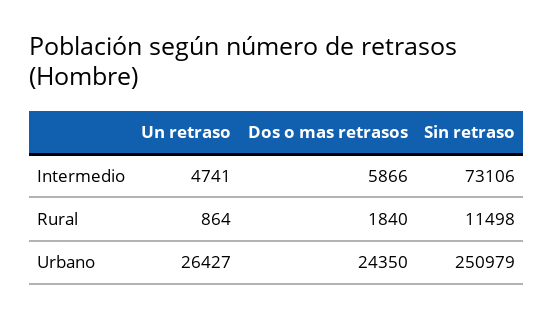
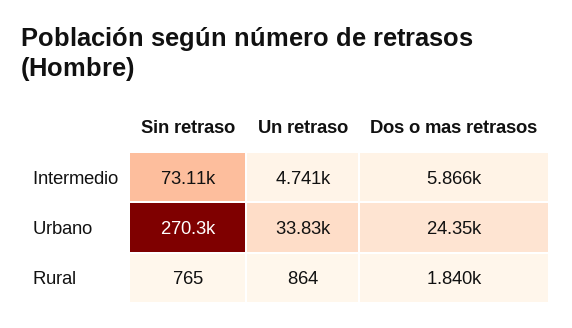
Sin retraso, Rural: 11498 -> 765
Un retraso, Urbano: 26427 -> 33830
Sin retraso, Urbano: 250979 -> 270300

